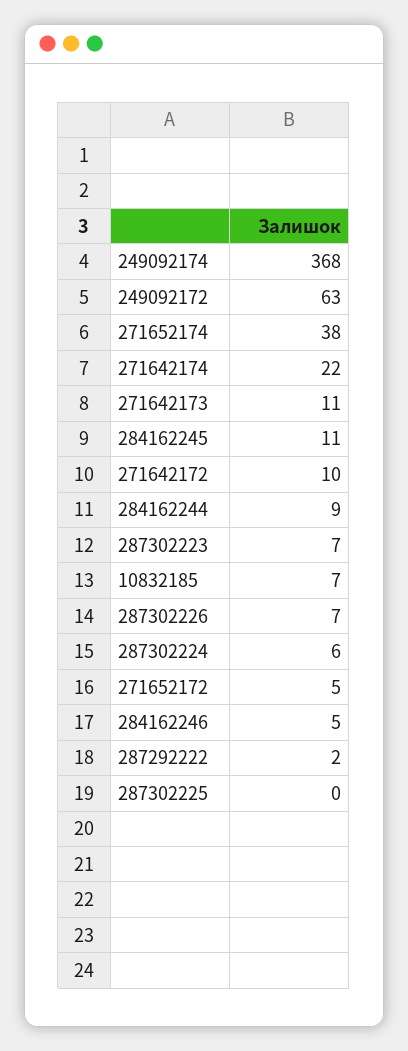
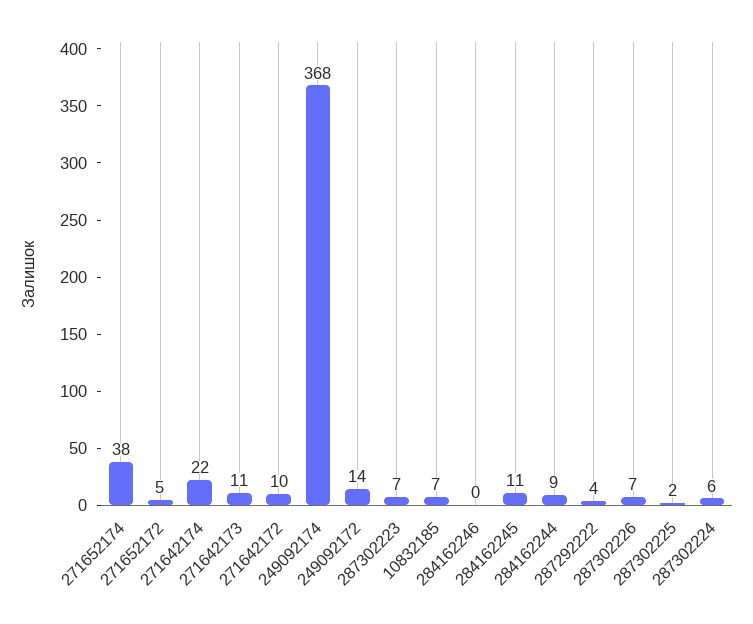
249092172: 63 -> 14
284162246: 5 -> 0
287292222: 2 -> 4
287302225: 0 -> 2

